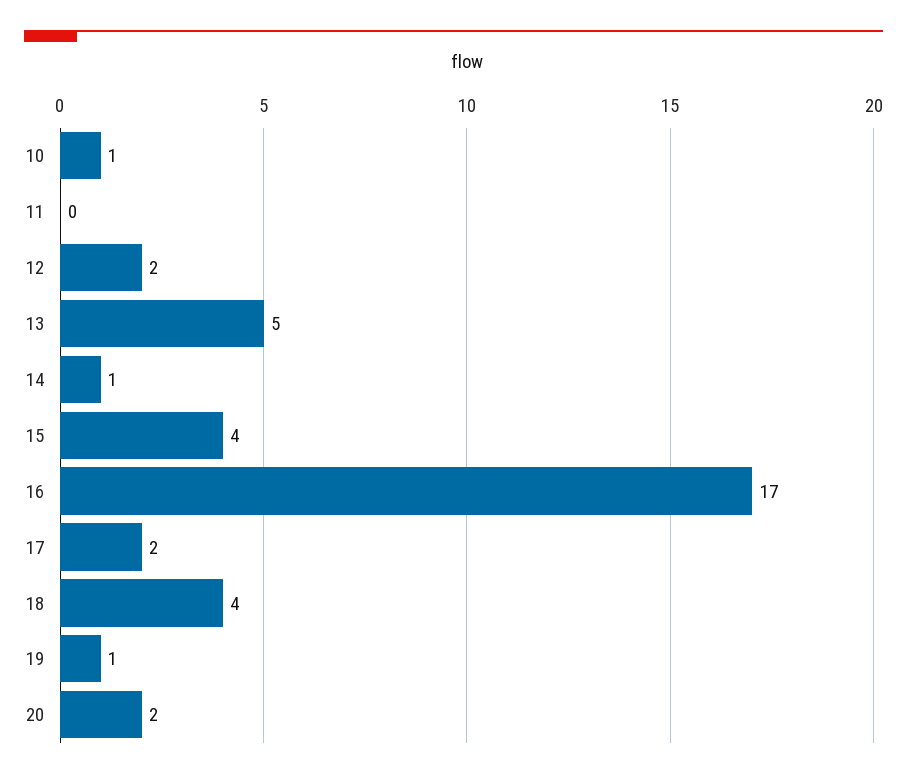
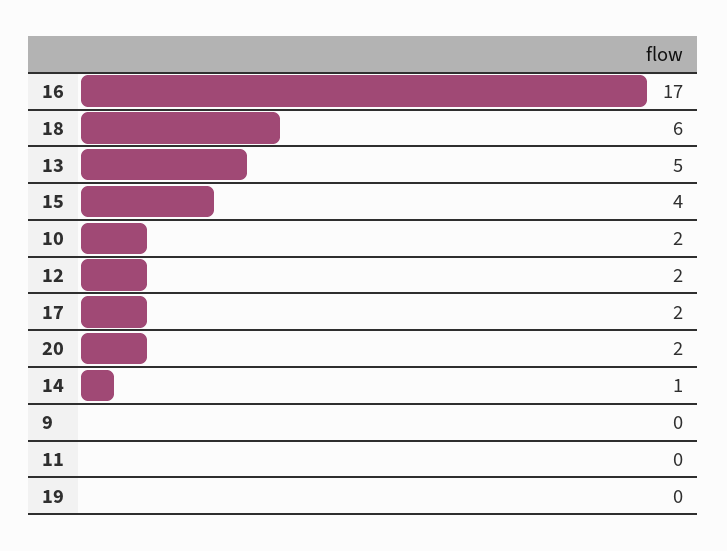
10: 1 -> 2
18: 4 -> 6
19: 1 -> 0
9: none -> 0

